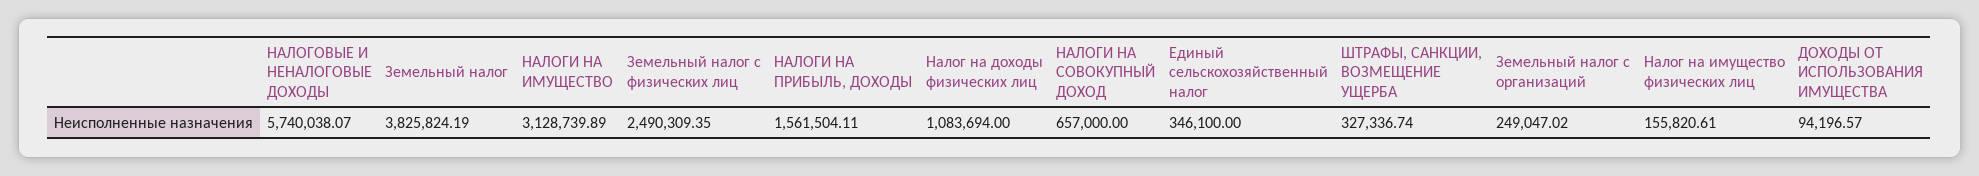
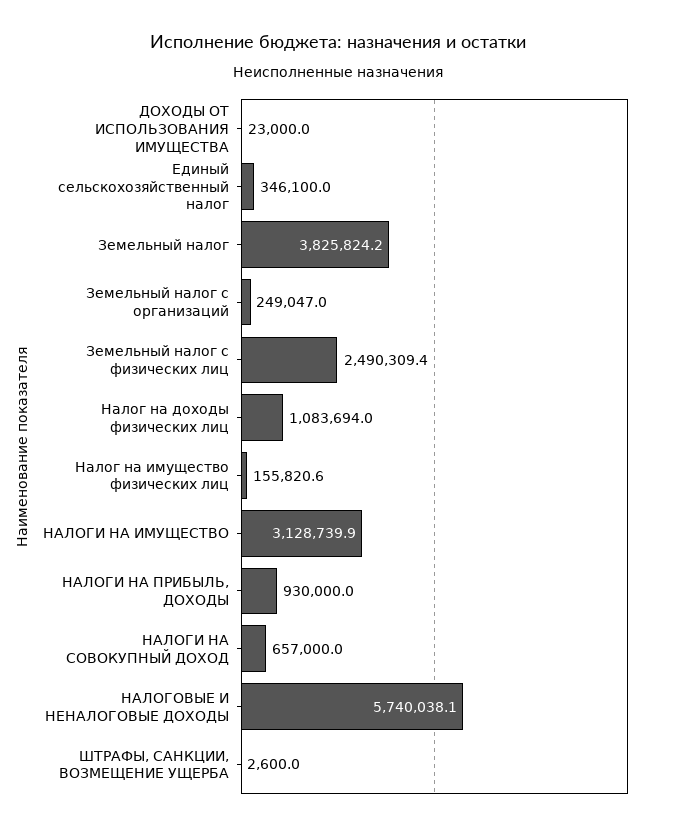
НАЛОГИ НА ПРИБЫЛЬ, ДОХОДЫ: 1561504.11 -> 930000
ШТРАФЫ, САНКЦИИ, ВОЗМЕЩЕНИЕ УЩЕРБА: 327336.74 -> 2600
ДОХОДЫ ОТ ИСПОЛЬЗОВАНИЯ ИМУЩЕСТВА: 94196.57 -> 23000

